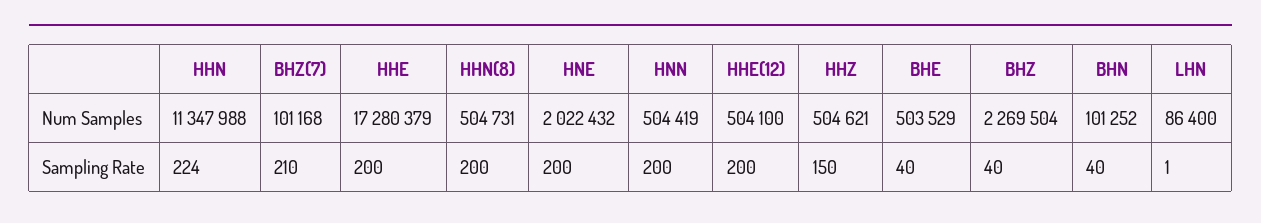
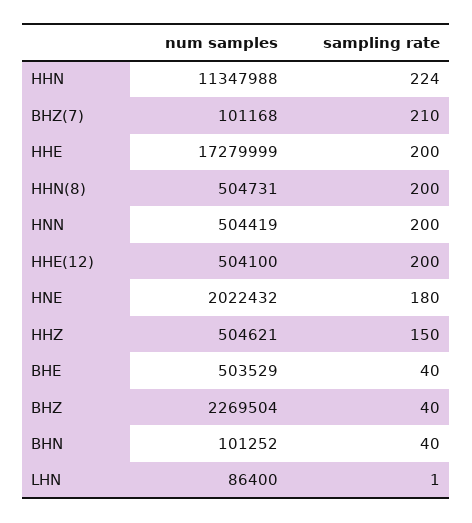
HHE, Num Samples: 17280379 -> 17279999
HNE, Sampling Rate: 200 -> 180

